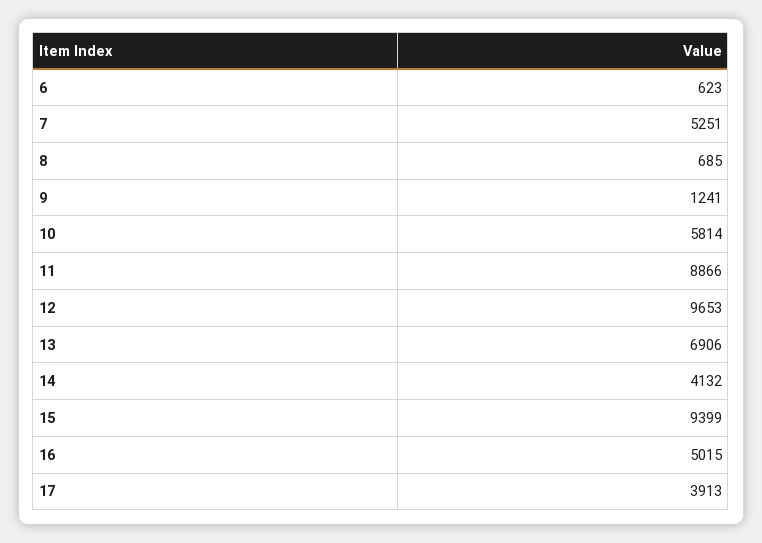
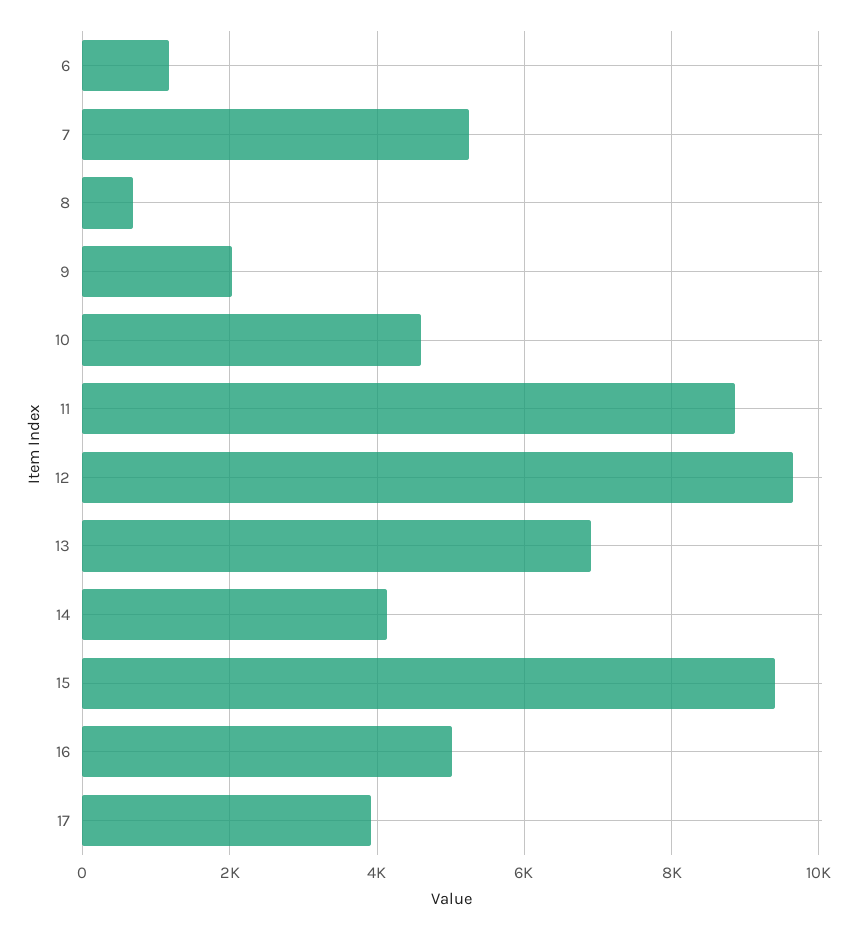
6: 623 -> 1200
9: 1241 -> 2000
10: 5814 -> 4600

